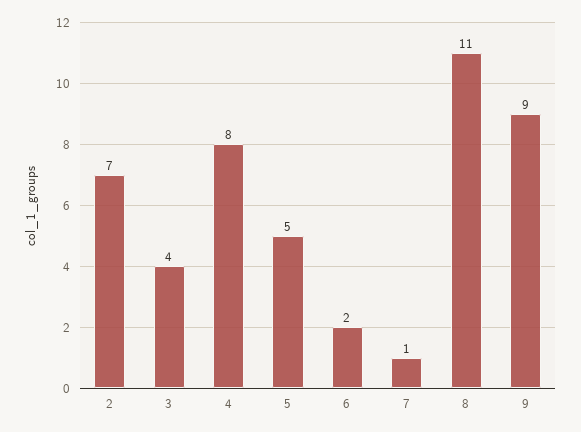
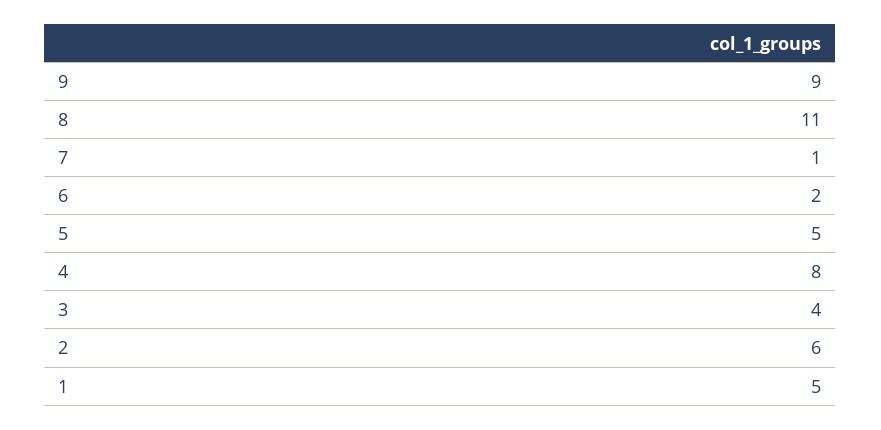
2: 7 -> 6
1: none -> 5

